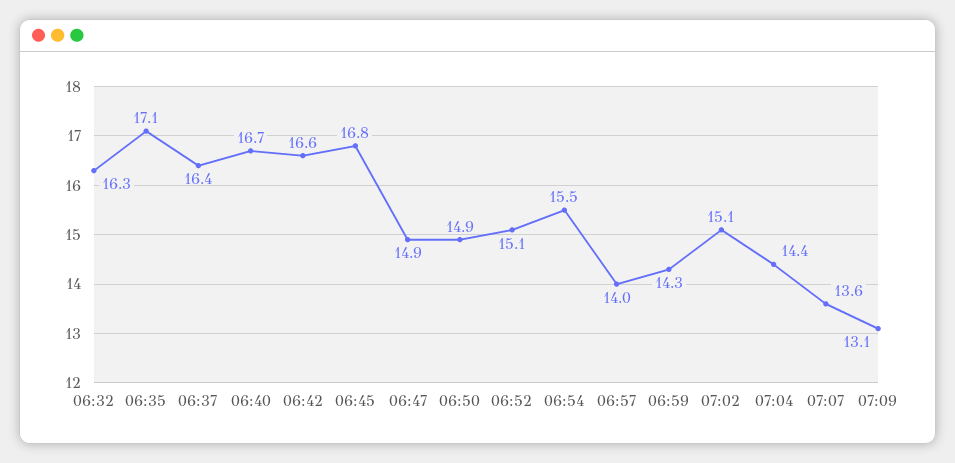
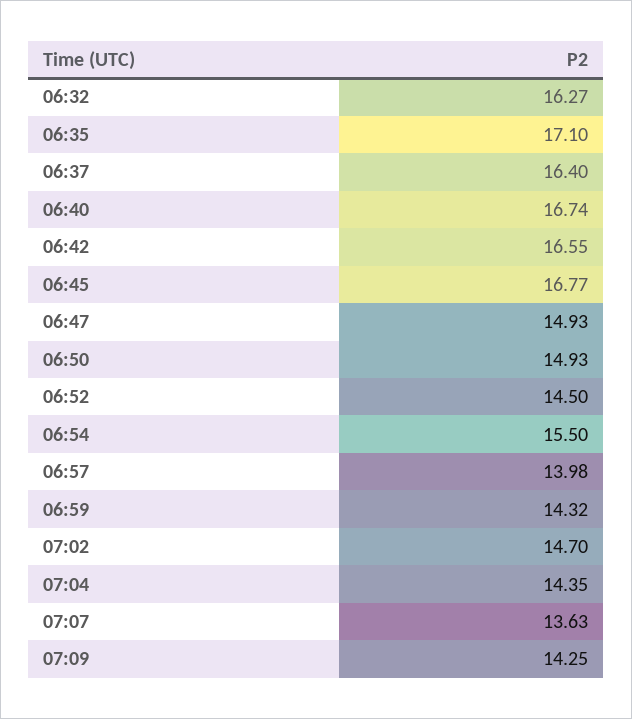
06:52: 15.1 -> 14.5
07:02: 15.1 -> 14.7
07:09: 13.1 -> 14.25

